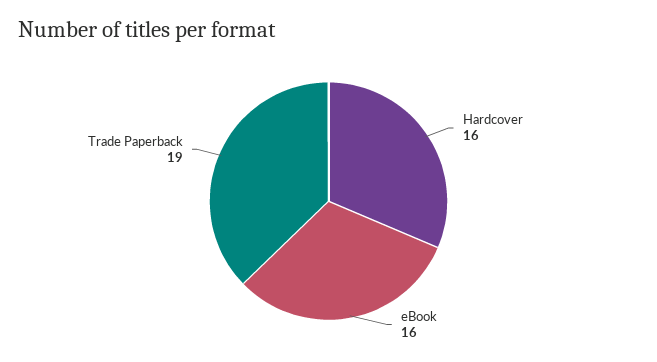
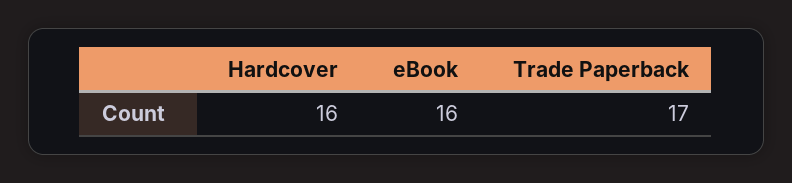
Trade Paperback: 19 -> 17

